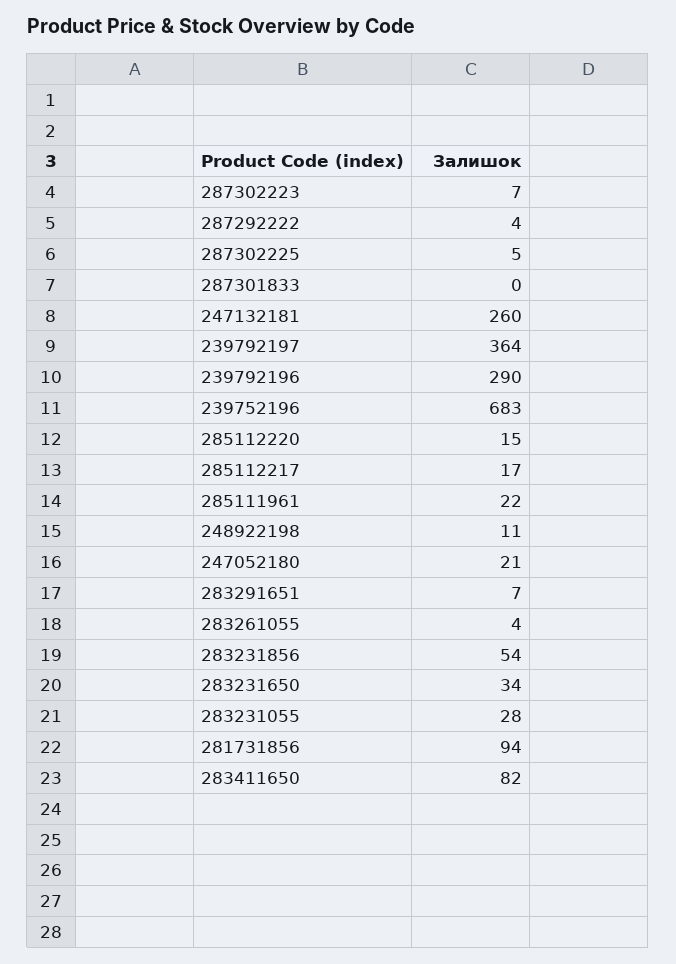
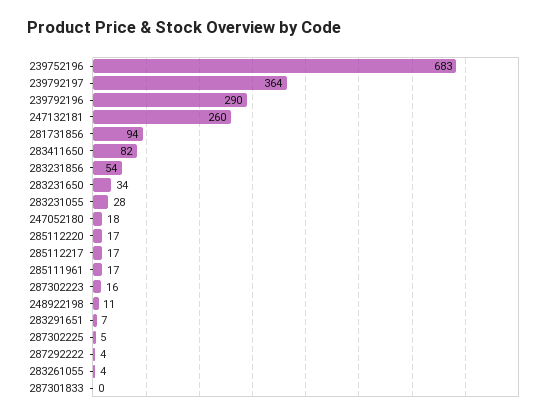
287302223: 7 -> 16
285112220: 15 -> 17
285111961: 22 -> 17
247052180: 21 -> 18

